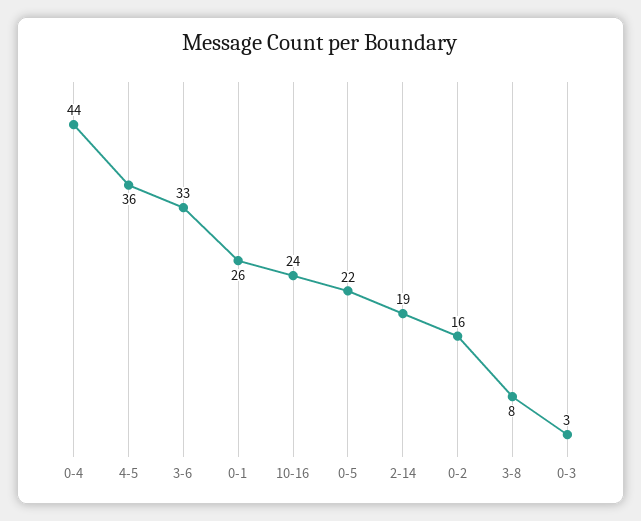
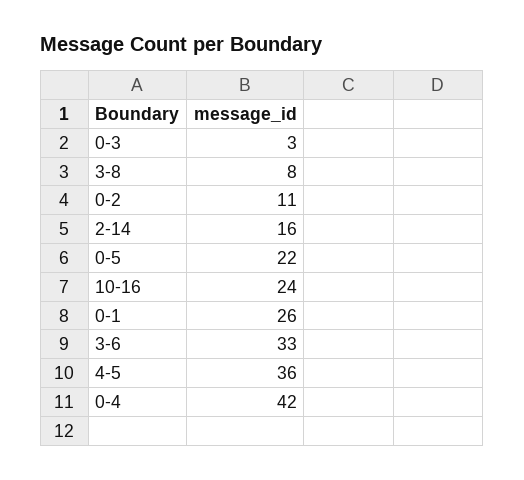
0-4: 44 -> 42
2-14: 19 -> 16
0-2: 16 -> 11

